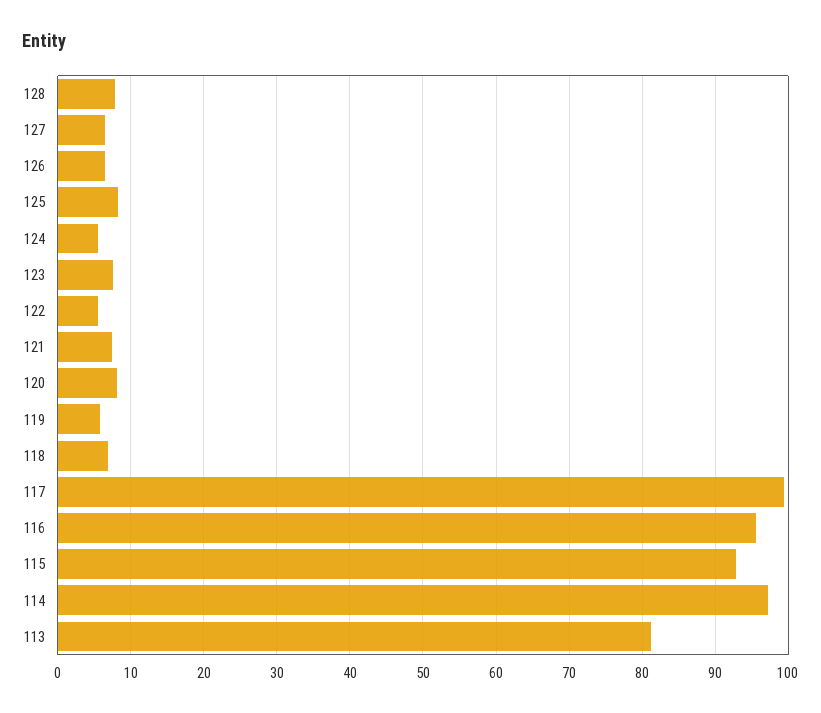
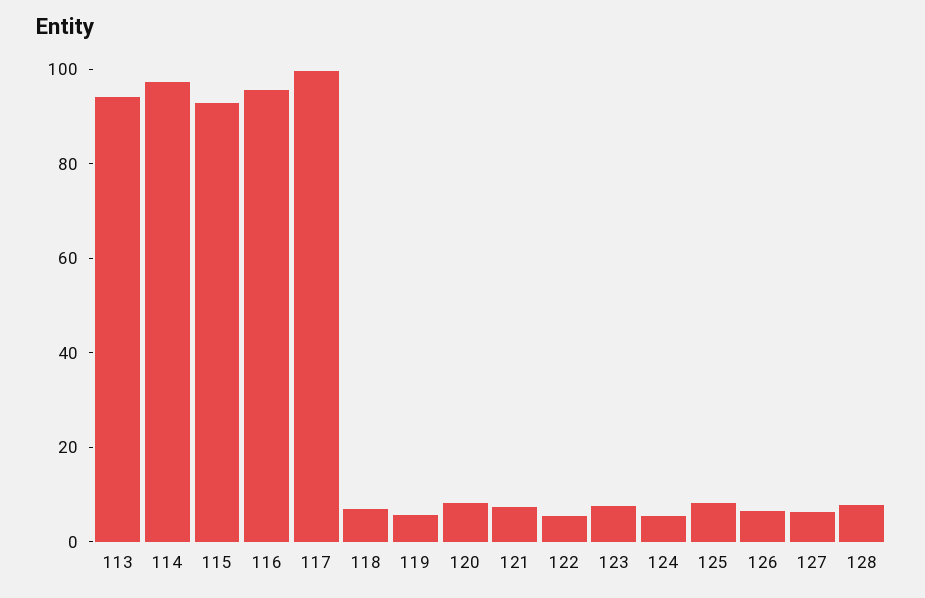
113: 81 -> 95

